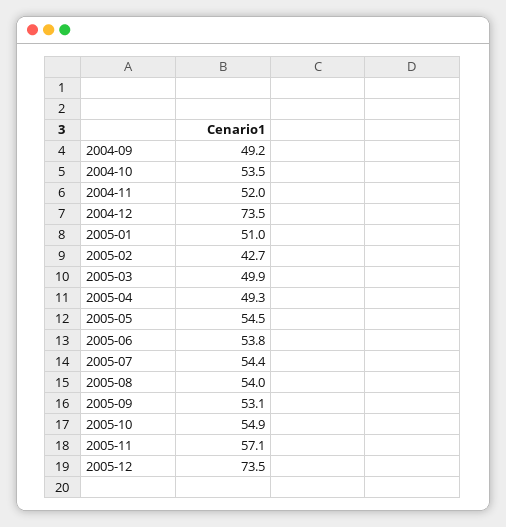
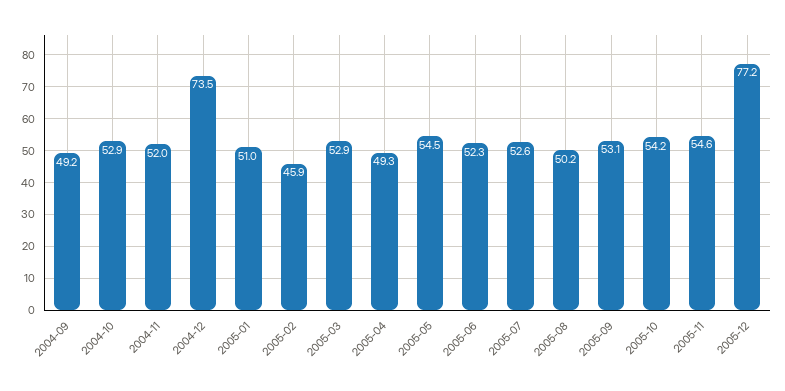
2004-10: 53.5 -> 52.9
2005-02: 42.7 -> 45.9
2005-03: 49.9 -> 52.9
2005-06: 53.8 -> 52.3
2005-07: 54.4 -> 52.6
2005-08: 54 -> 50.2
2005-10: 54.9 -> 54.2
2005-11: 57.1 -> 54.6
2005-12: 73.5 -> 77.2

